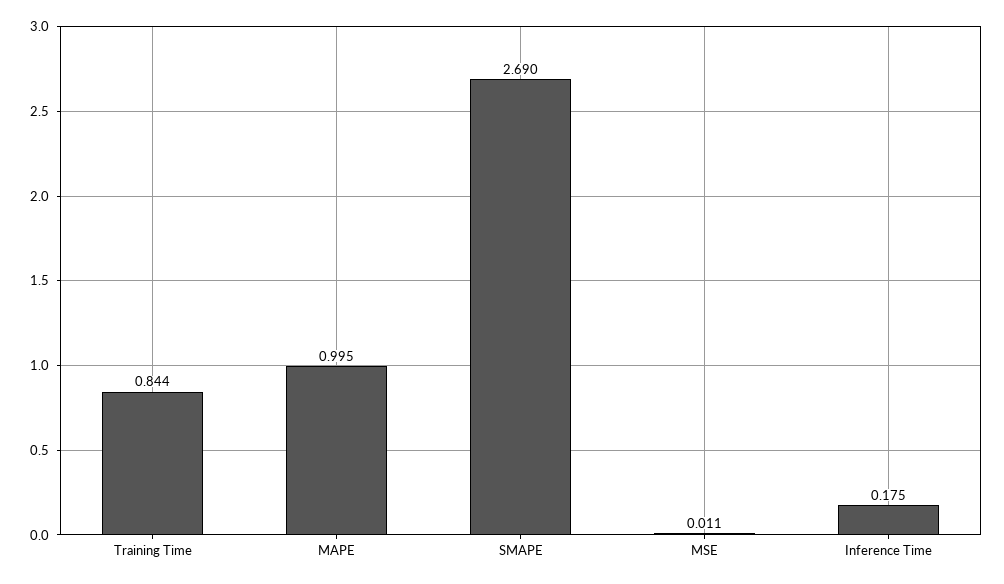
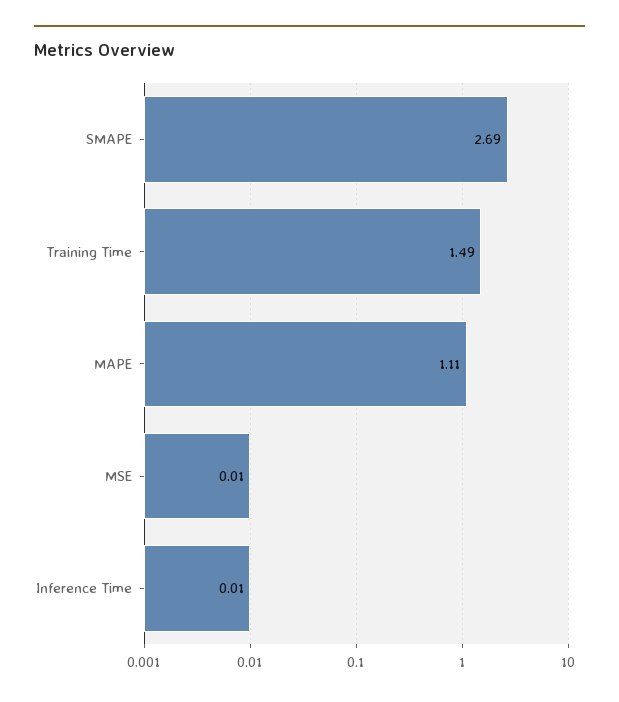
Training Time: 0.844 -> 1.49
MAPE: 0.995 -> 1.11
Inference Time: 0.175 -> 0.01

